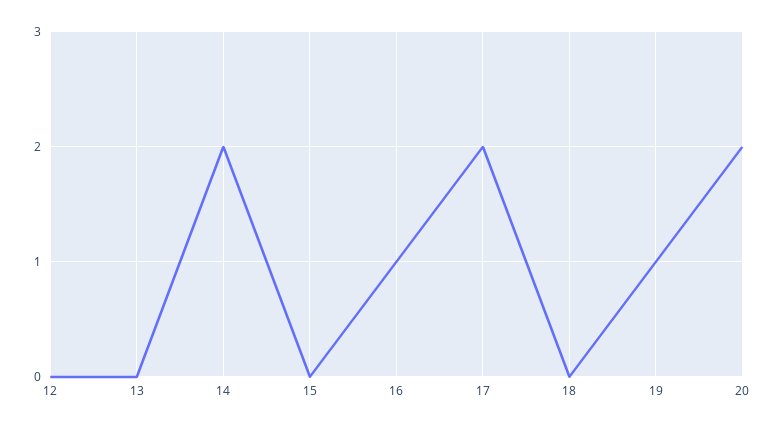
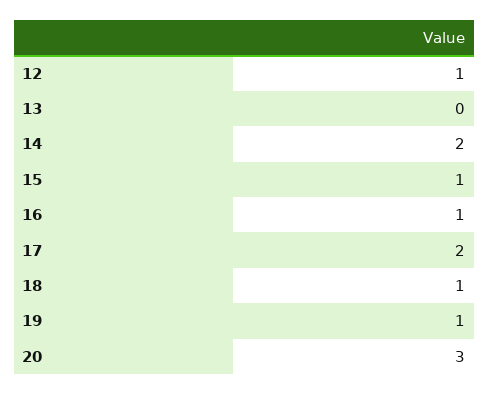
12: 0 -> 1
15: 0 -> 1
18: 0 -> 1
20: 2 -> 3

